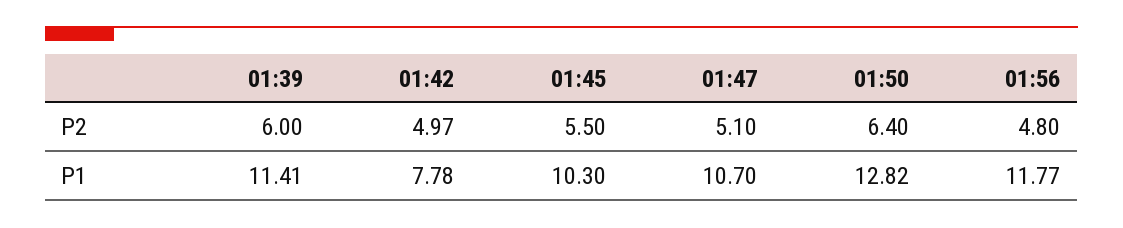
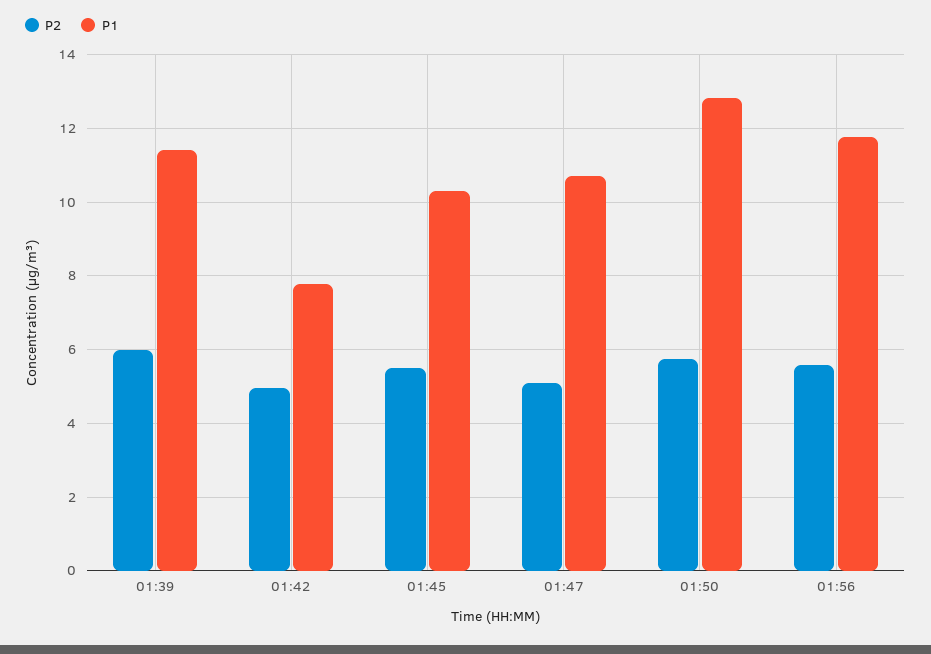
P2, 01:50: 6.4 -> 5.8
P2, 01:56: 4.8 -> 5.6

